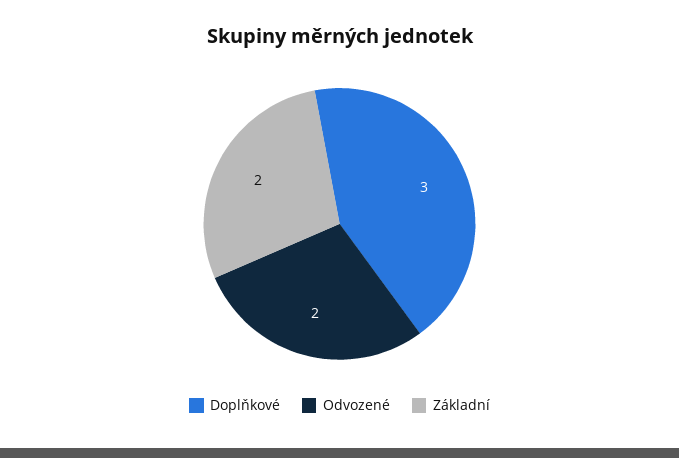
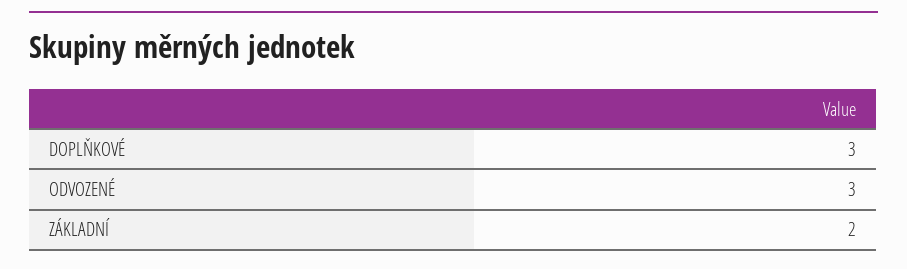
Odvozené: 2 -> 3

